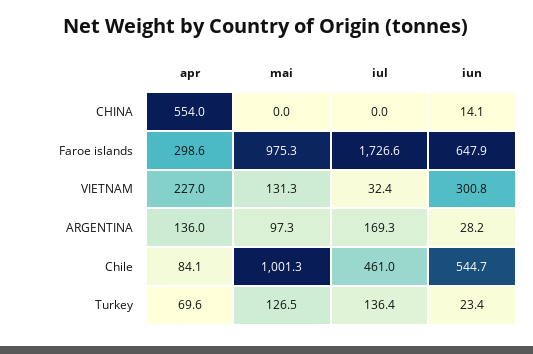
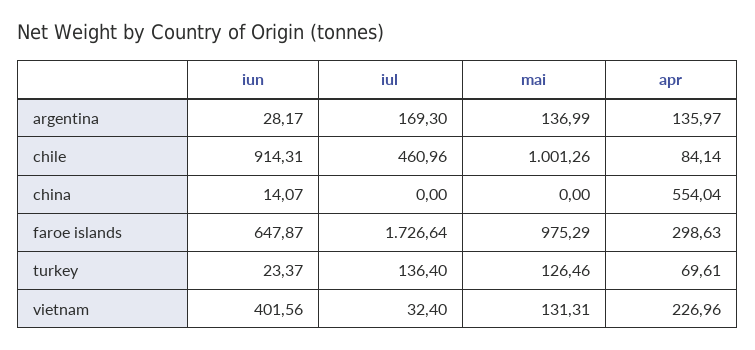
iun, VIETNAM: 300.8 -> 401.56
mai, ARGENTINA: 97.3 -> 136.99
iun, Chile: 544.7 -> 914.31

